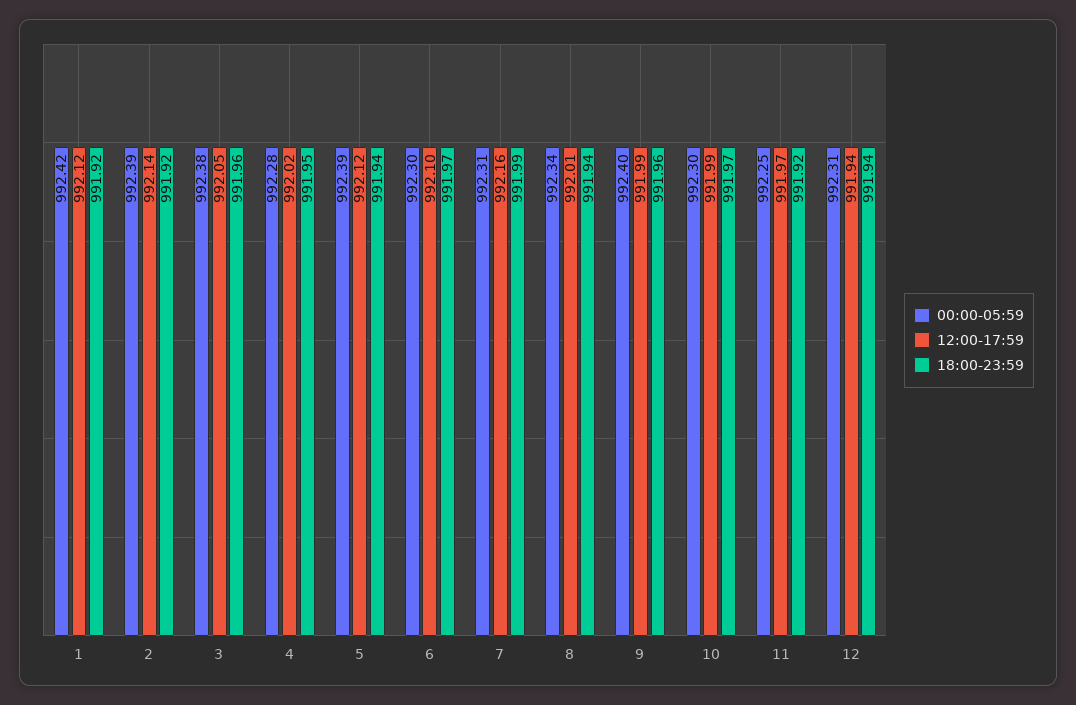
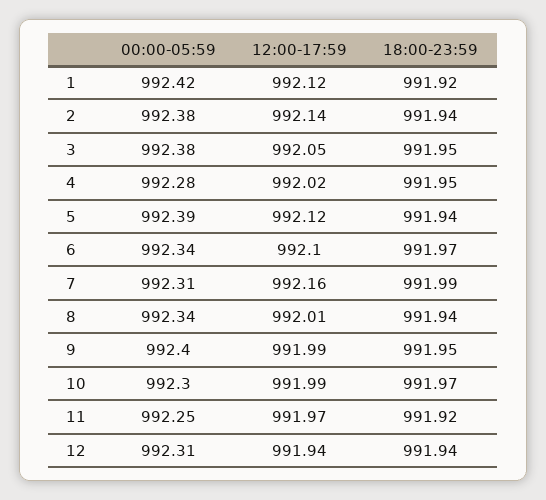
00:00-05:59, 2: 992.39 -> 992.38
18:00-23:59, 2: 991.92 -> 991.94
18:00-23:59, 3: 991.96 -> 991.95
00:00-05:59, 6: 992.3 -> 992.34
18:00-23:59, 9: 991.96 -> 991.95

